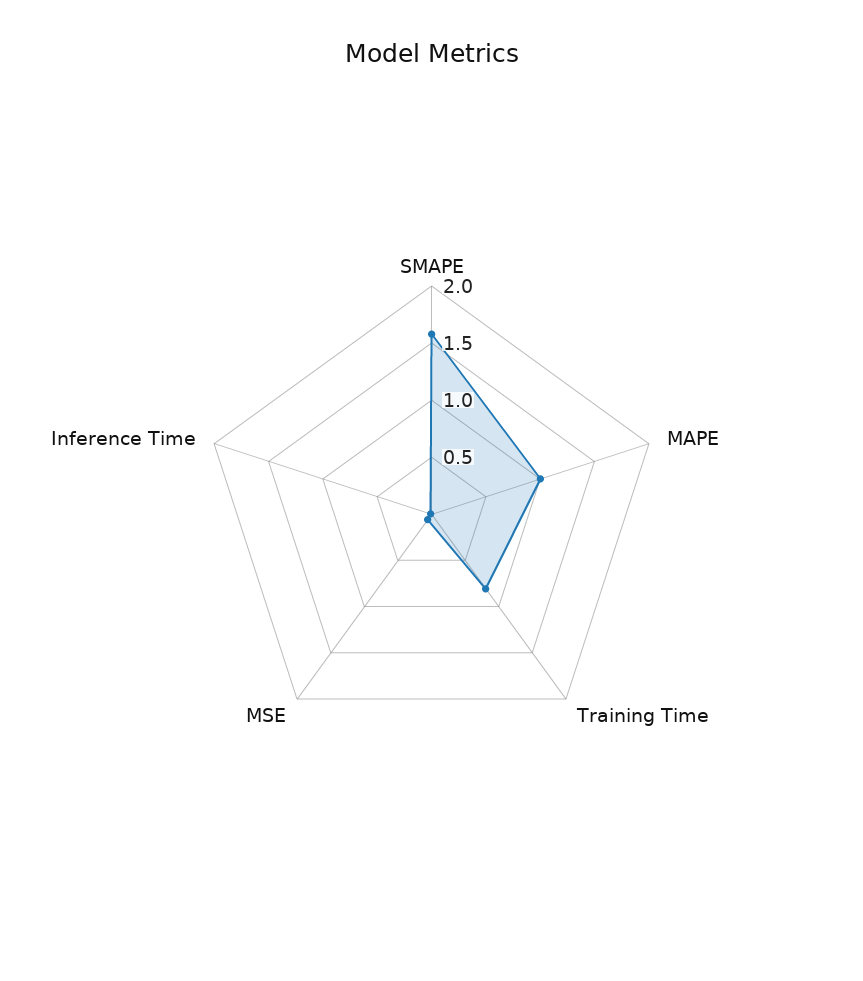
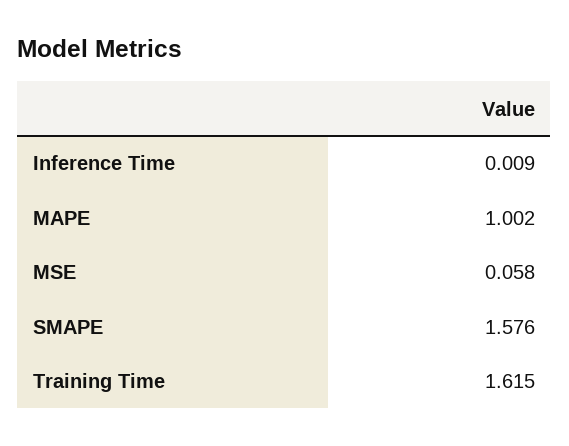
Training Time: 0.8 -> 1.615

